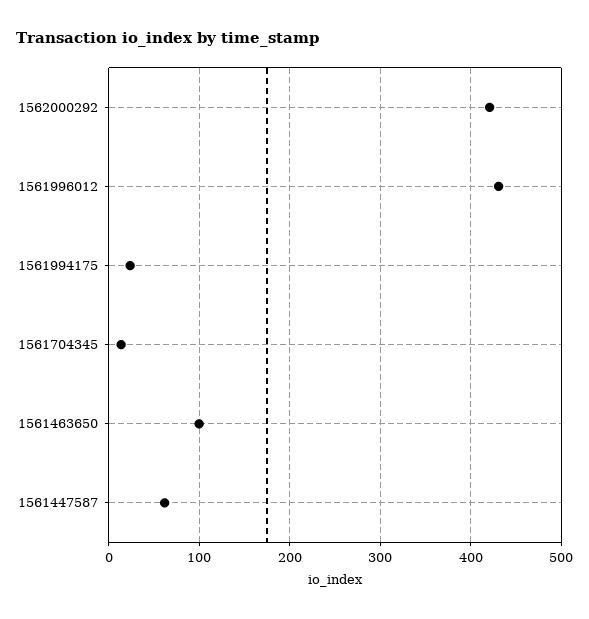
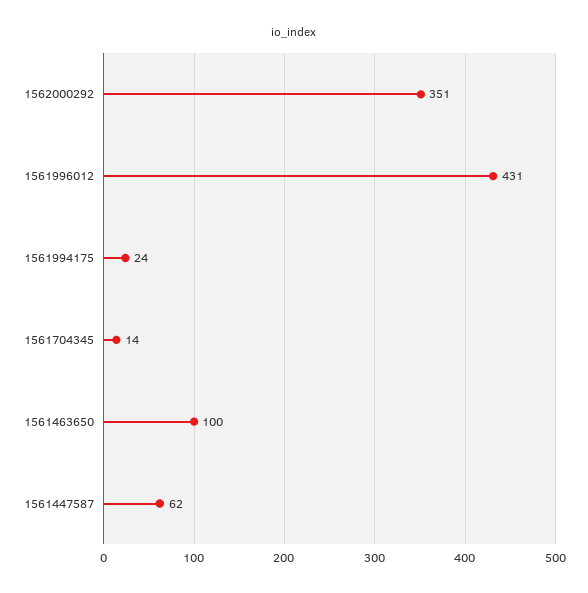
1562000292: 420 -> 351

